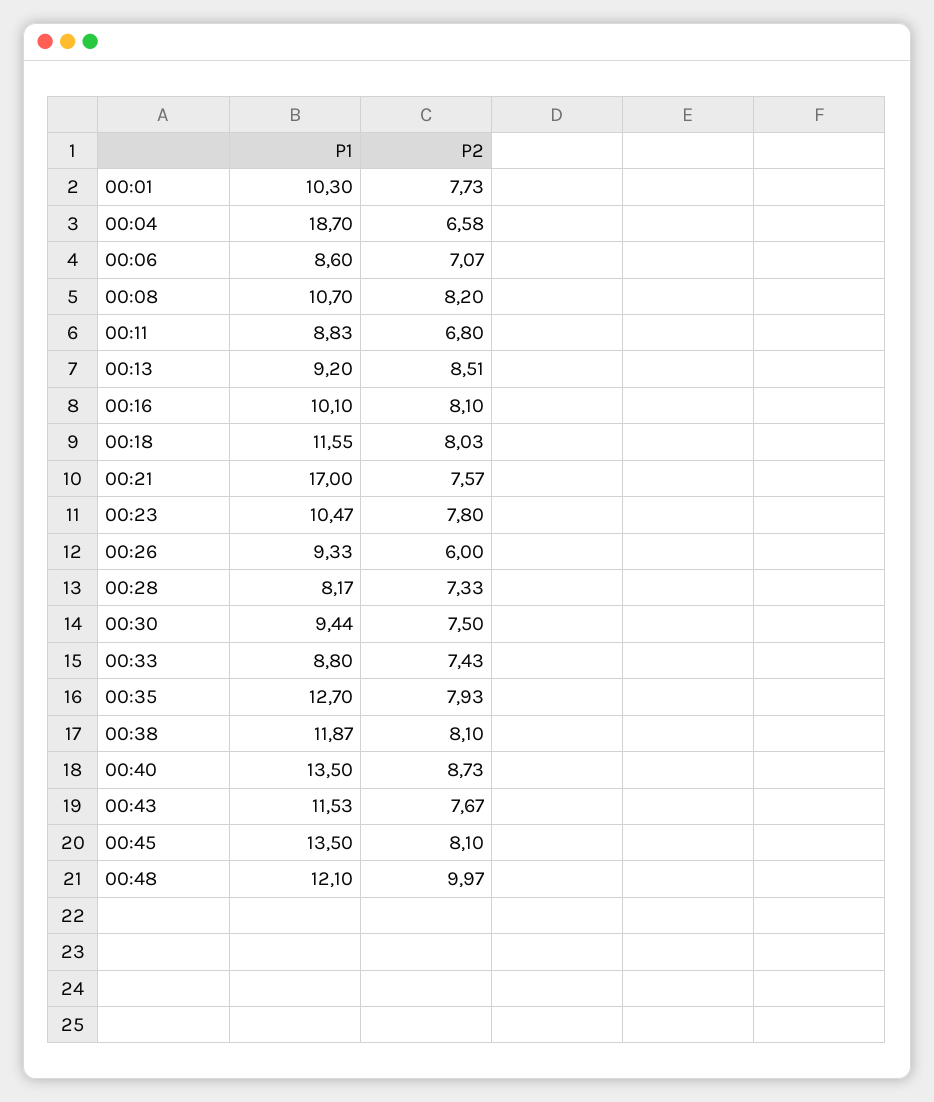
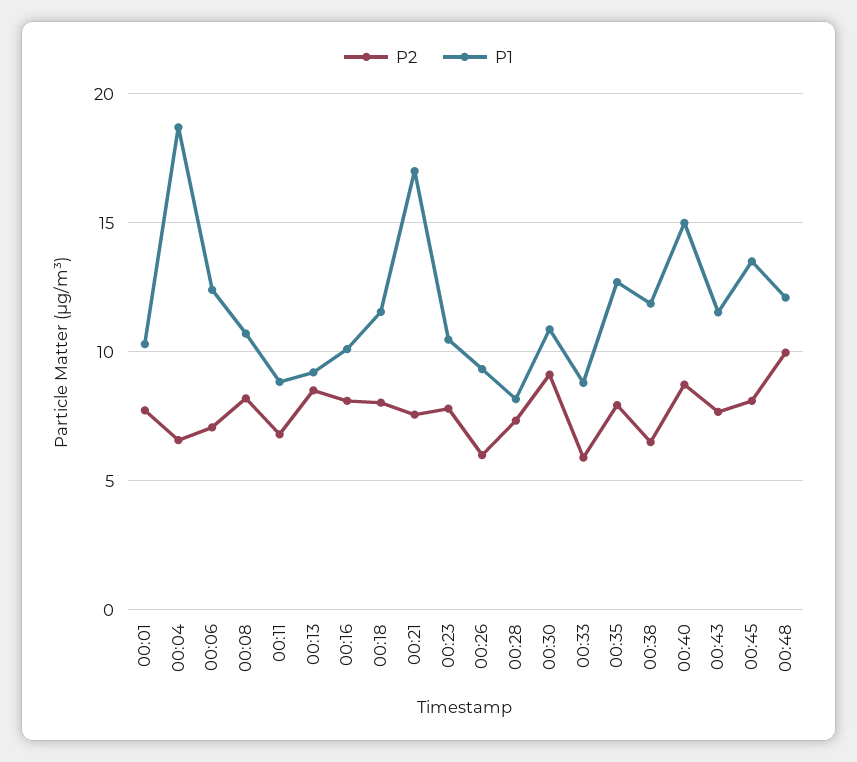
P1, 00:06: 8.6 -> 12.5
P1, 00:30: 9.44 -> 11
P2, 00:30: 7.5 -> 9
P2, 00:33: 7.43 -> 6
P2, 00:38: 8.1 -> 6.5
P1, 00:40: 13.5 -> 15

